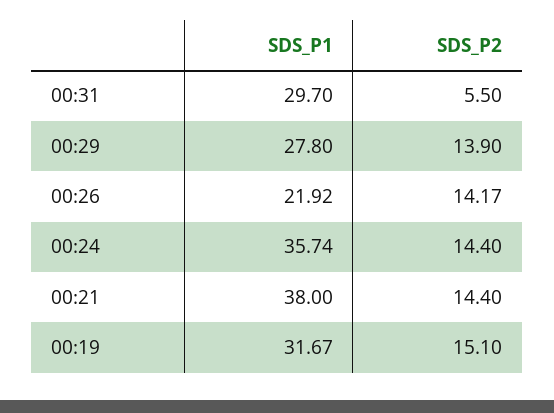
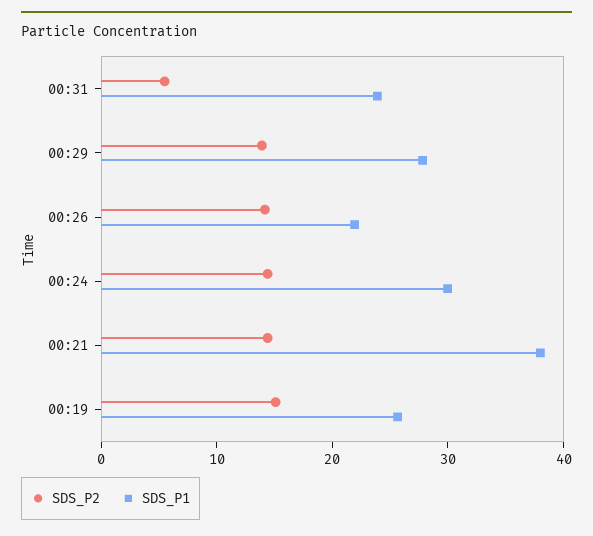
SDS_P1, 00:31: 29.7 -> 24
SDS_P1, 00:24: 35.74 -> 30
SDS_P1, 00:19: 31.67 -> 26

